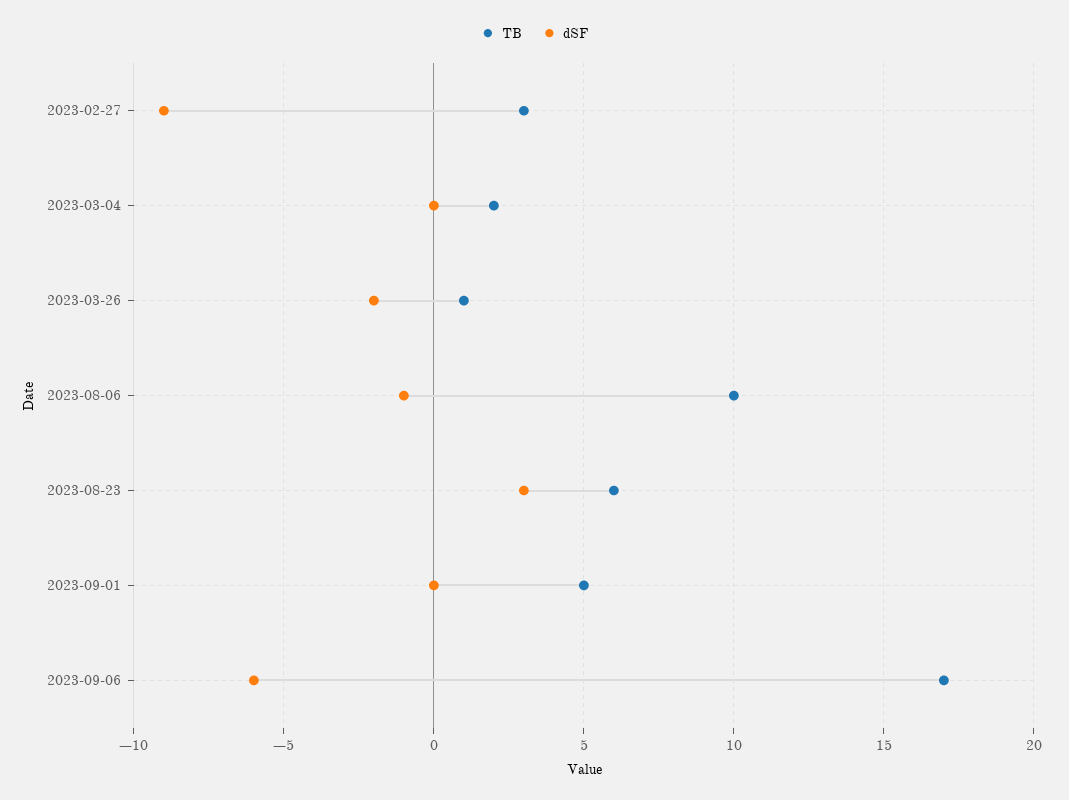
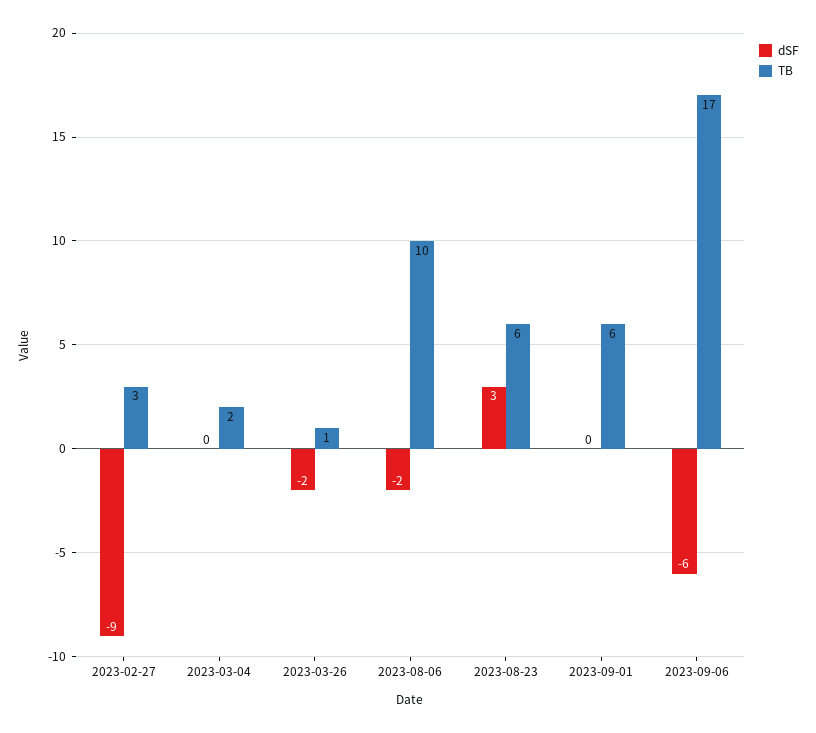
dSF, 2023-08-06: -1 -> -2
TB, 2023-09-01: 5 -> 6

